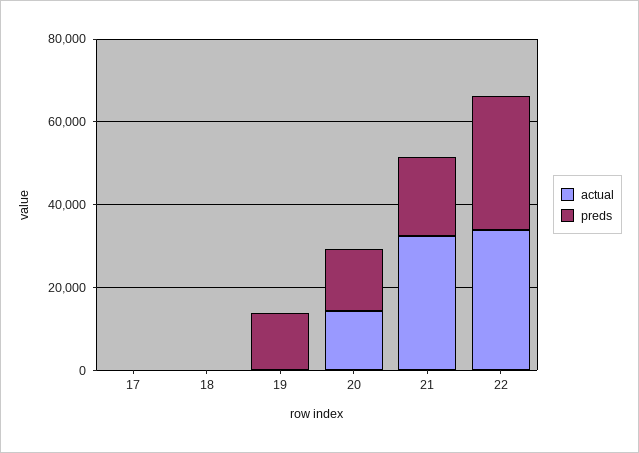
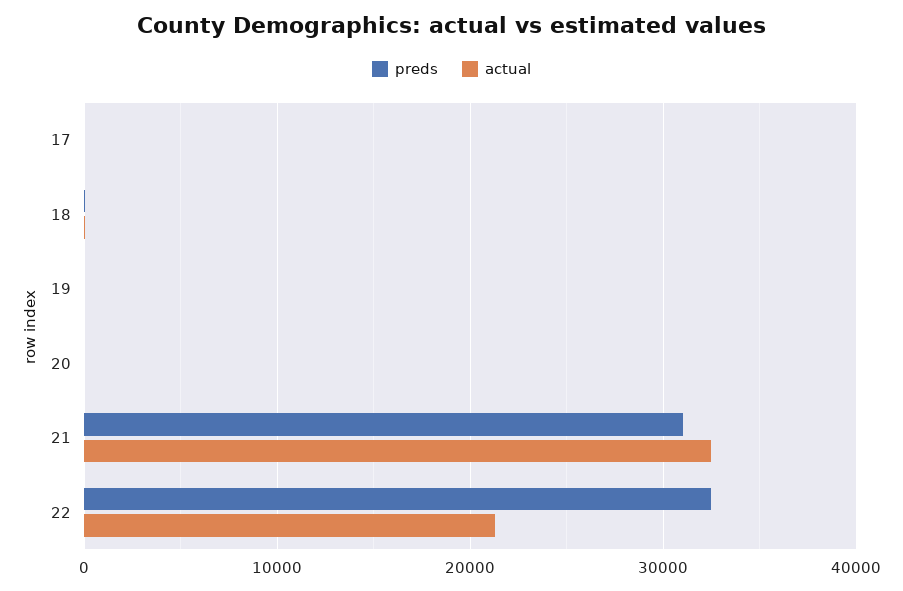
preds, 19: 15000 -> 0
actual, 20: 15000 -> 0
preds, 20: 15000 -> 0
preds, 21: 20000 -> 31000
actual, 22: 35000 -> 21000

